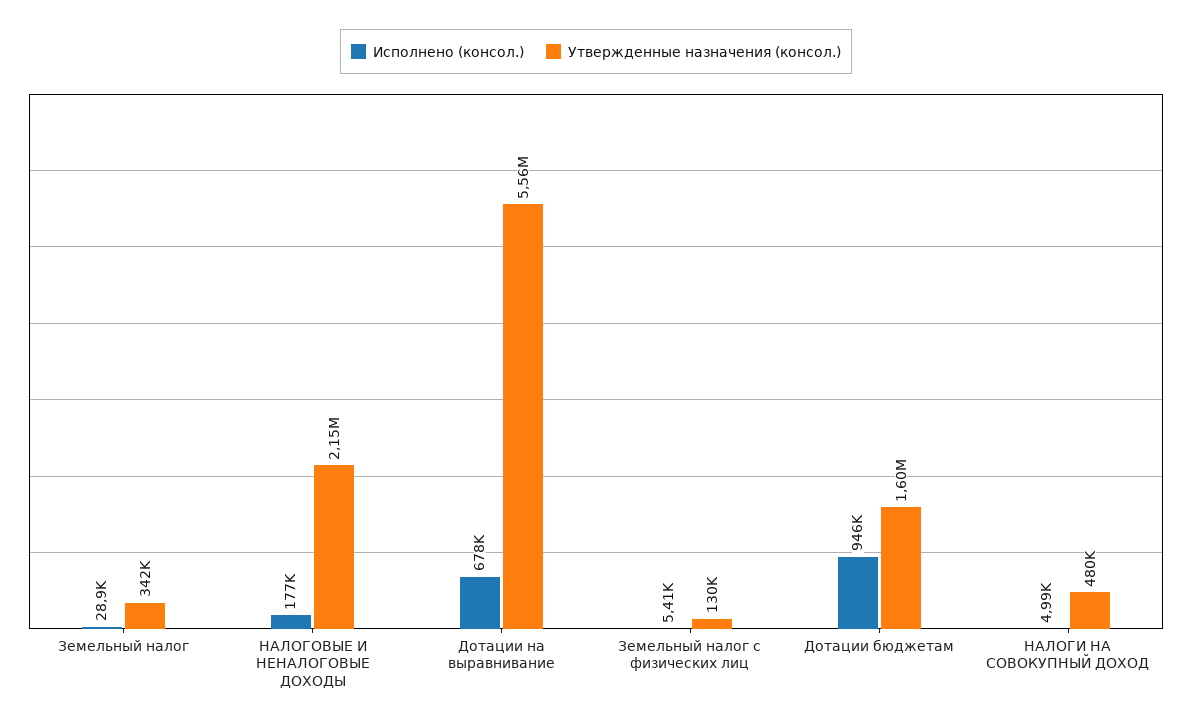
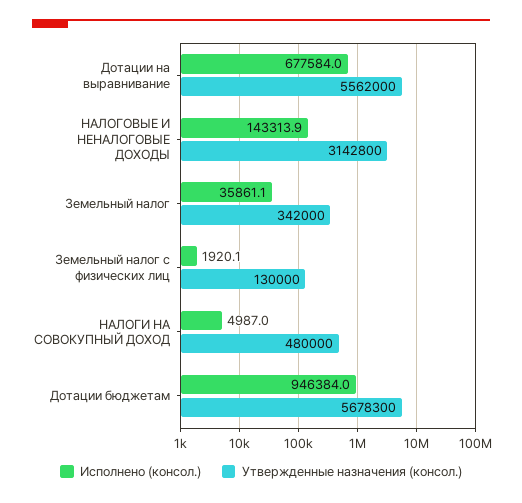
Исполнено (консол.), Земельный налог: 28900 -> 35861.1
Исполнено (консол.), НАЛОГОВЫЕ И НЕНАЛОГОВЫЕ ДОХОДЫ: 177000 -> 143313.9
Утвержденные назначения (консол.), НАЛОГОВЫЕ И НЕНАЛОГОВЫЕ ДОХОДЫ: 2150000 -> 3142800
Исполнено (консол.), Земельный налог с физических лиц: 5410 -> 1920.1
Утвержденные назначения (консол.), Дотации бюджетам: 1600000 -> 5678300

